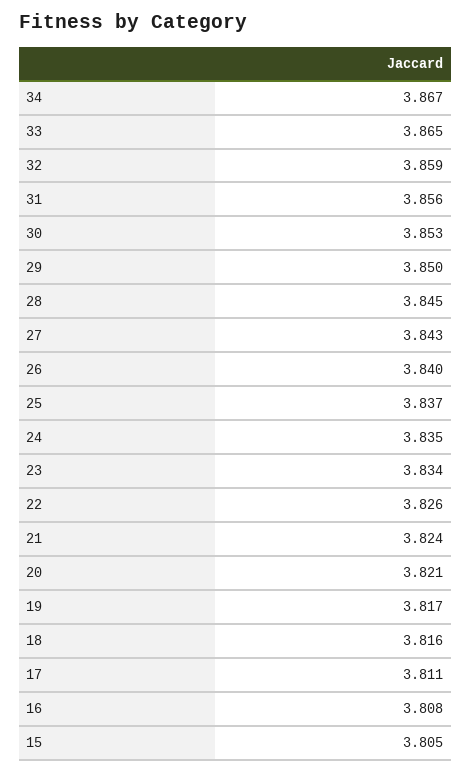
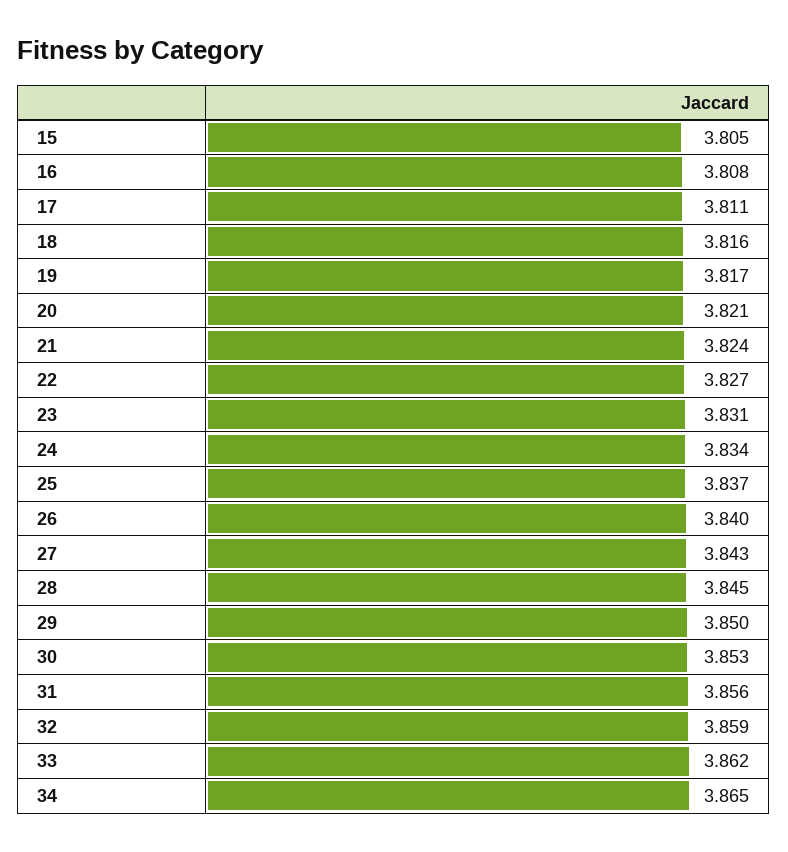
34: 3.867 -> 3.865
33: 3.865 -> 3.862
24: 3.835 -> 3.834
23: 3.834 -> 3.831
22: 3.826 -> 3.827

